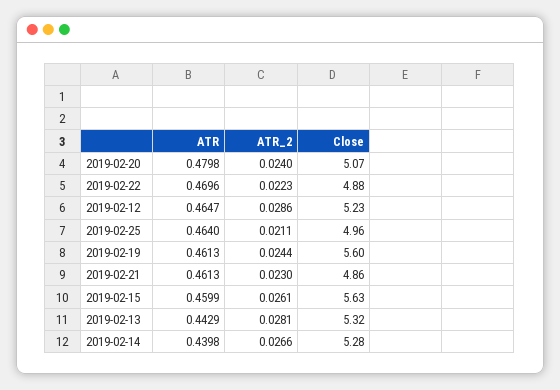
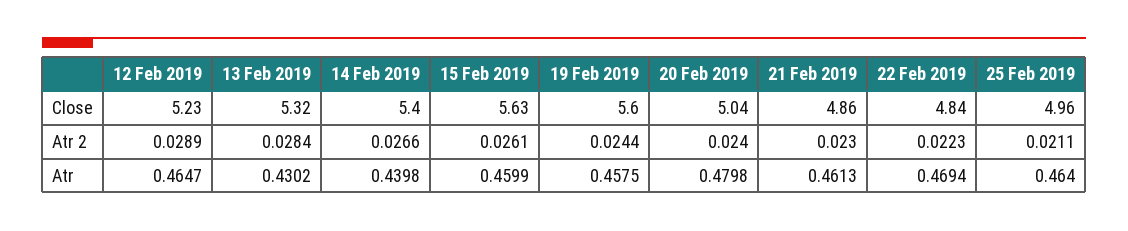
Close, 2019-02-20: 5.07 -> 5.04
ATR, 2019-02-22: 0.4696 -> 0.4694
Close, 2019-02-22: 4.88 -> 4.84
ATR_2, 2019-02-12: 0.0286 -> 0.0289
ATR, 2019-02-19: 0.4613 -> 0.4575
ATR, 2019-02-13: 0.4429 -> 0.4302
ATR_2, 2019-02-13: 0.0281 -> 0.0284
Close, 2019-02-14: 5.28 -> 5.4

